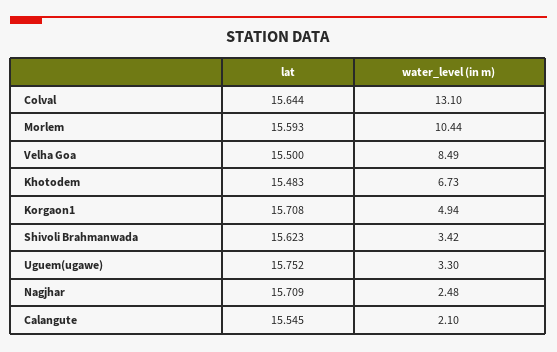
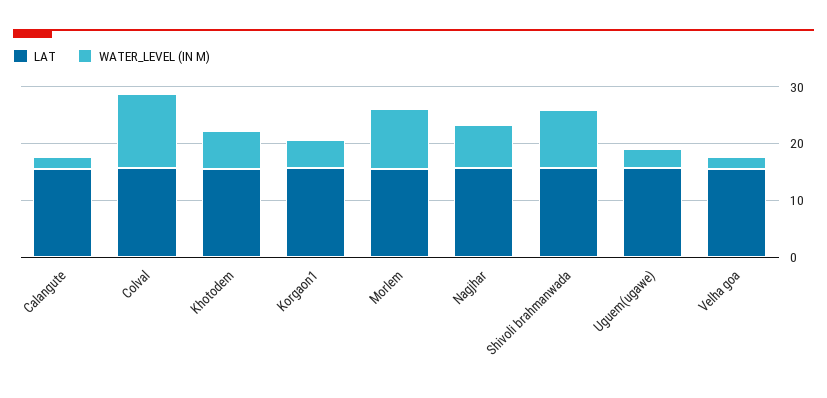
water_level (in m), Velha Goa: 8.49 -> 2
water_level (in m), Shivoli Brahmanwada: 3.42 -> 10
water_level (in m), Nagjhar: 2.48 -> 8

